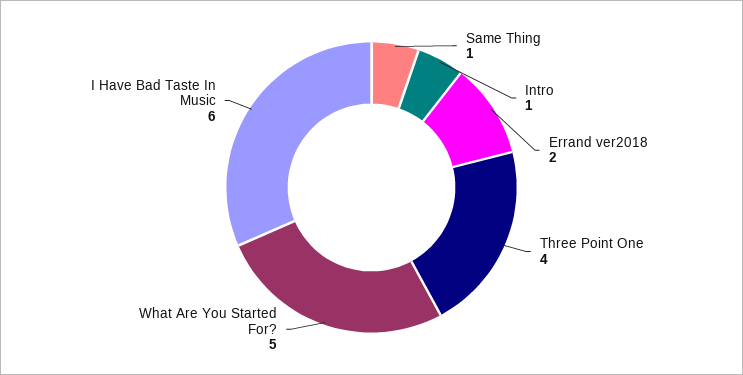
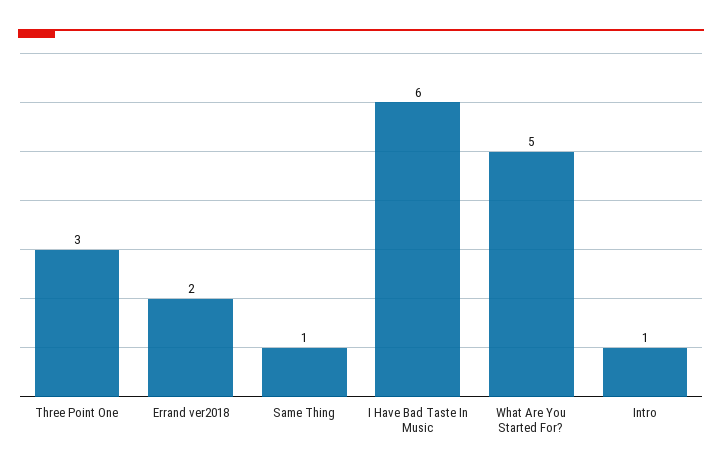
Three Point One: 4 -> 3

